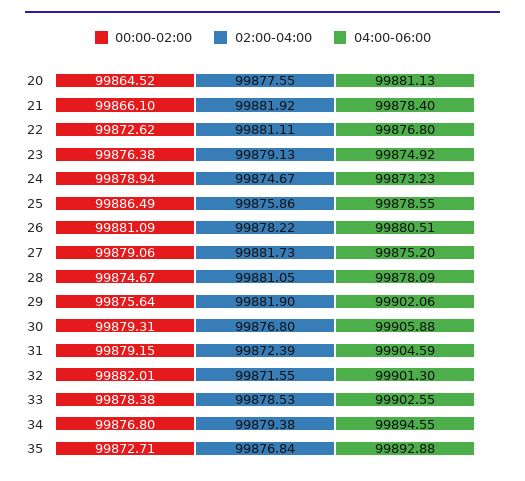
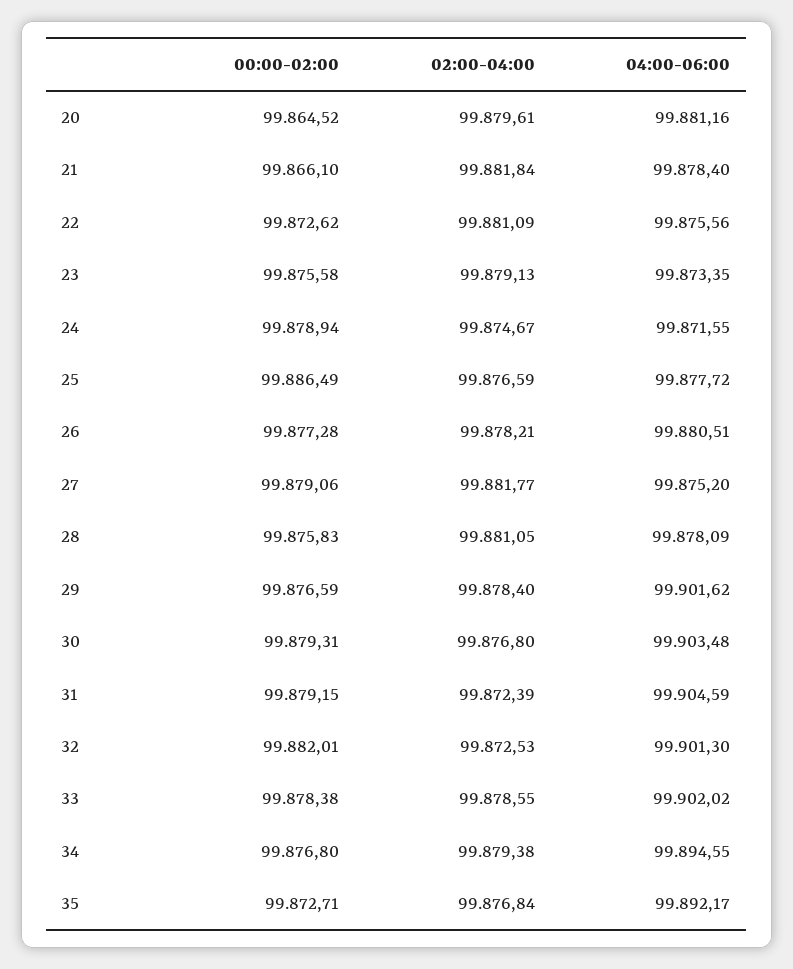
02:00-04:00, 20: 99877.55 -> 99879.61
04:00-06:00, 20: 99881.13 -> 99881.16
02:00-04:00, 21: 99881.92 -> 99881.84
02:00-04:00, 22: 99881.11 -> 99881.09
04:00-06:00, 22: 99876.8 -> 99875.56
00:00-02:00, 23: 99876.38 -> 99875.58
04:00-06:00, 23: 99874.92 -> 99873.35
04:00-06:00, 24: 99873.23 -> 99871.55
02:00-04:00, 25: 99875.86 -> 99876.59
04:00-06:00, 25: 99878.55 -> 99877.72
00:00-02:00, 26: 99881.09 -> 99877.28
02:00-04:00, 26: 99878.22 -> 99878.21
02:00-04:00, 27: 99881.73 -> 99881.77
00:00-02:00, 28: 99874.67 -> 99875.83
00:00-02:00, 29: 99875.64 -> 99876.59
02:00-04:00, 29: 99881.9 -> 99878.4
04:00-06:00, 29: 99902.06 -> 99901.62
04:00-06:00, 30: 99905.88 -> 99903.48
02:00-04:00, 32: 99871.55 -> 99872.53
02:00-04:00, 33: 99878.53 -> 99878.55
04:00-06:00, 33: 99902.55 -> 99902.02
04:00-06:00, 35: 99892.88 -> 99892.17

